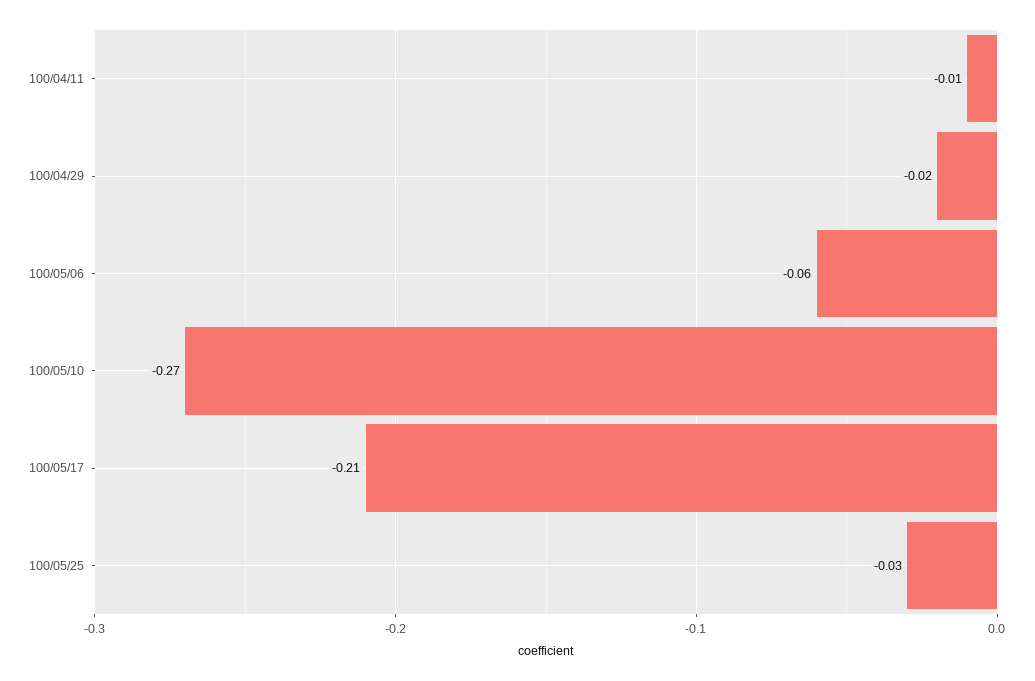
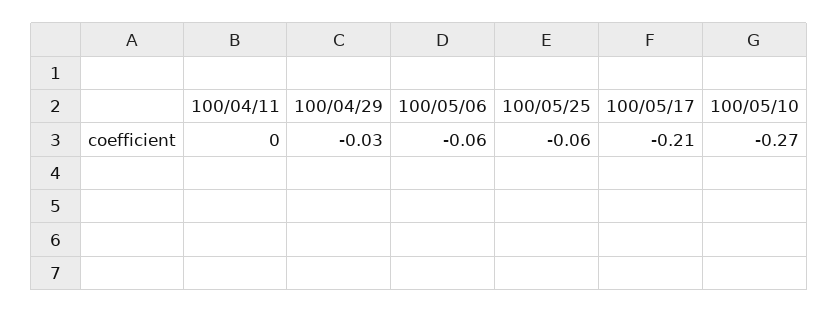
100/04/11: -0.01 -> 0
100/04/29: -0.02 -> -0.03
100/05/25: -0.03 -> -0.06

